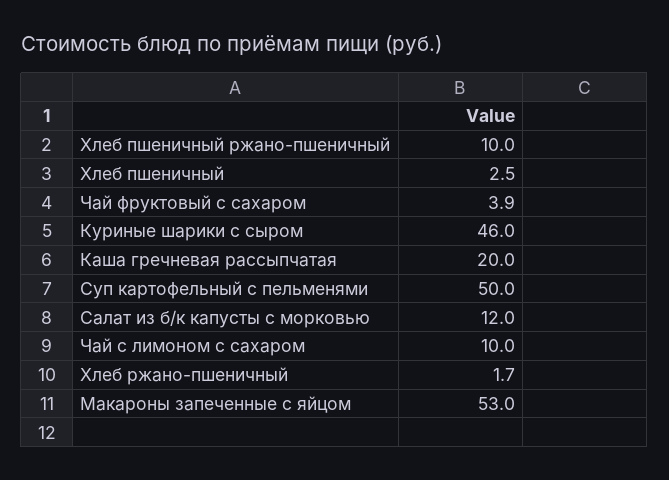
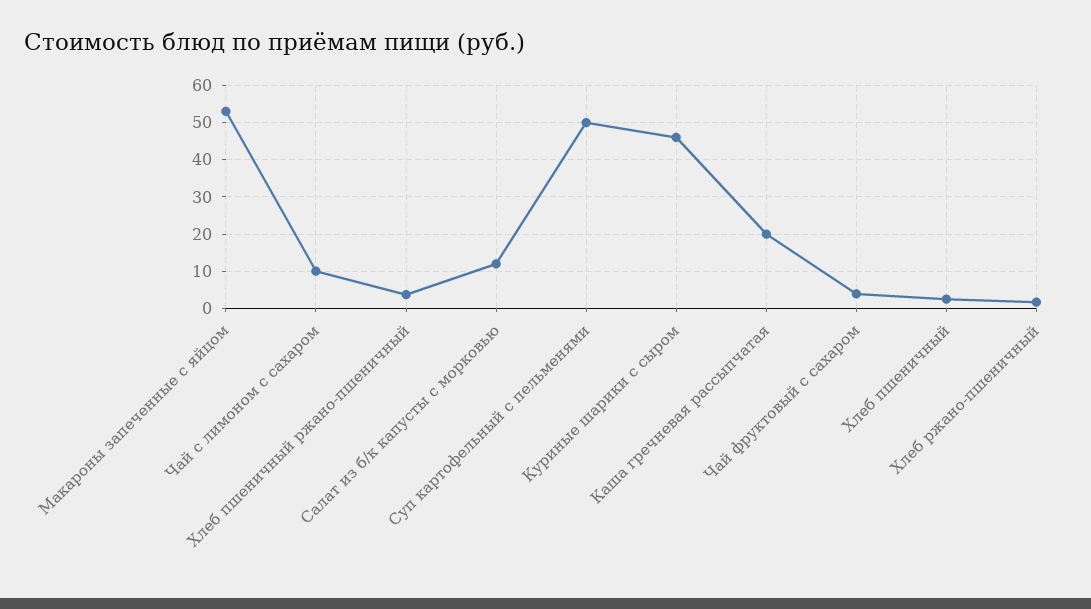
Хлеб пшеничный ржано-пшеничный: 10 -> 4

